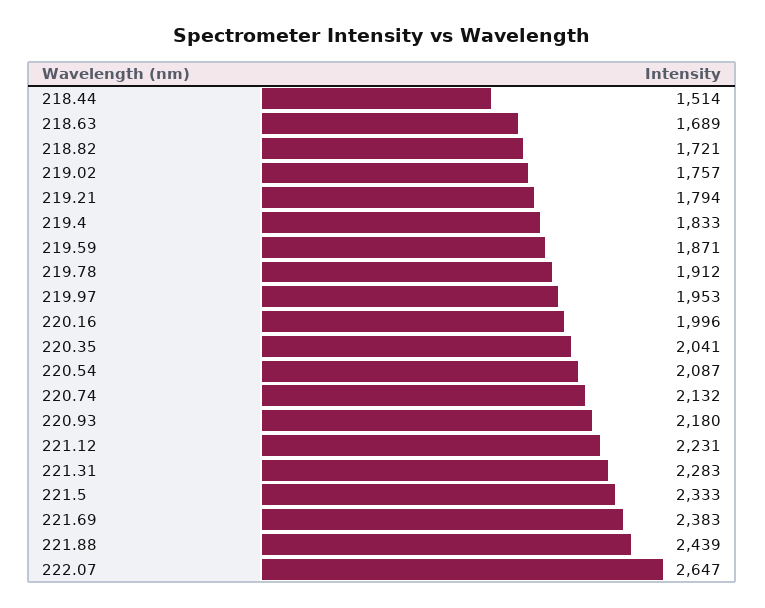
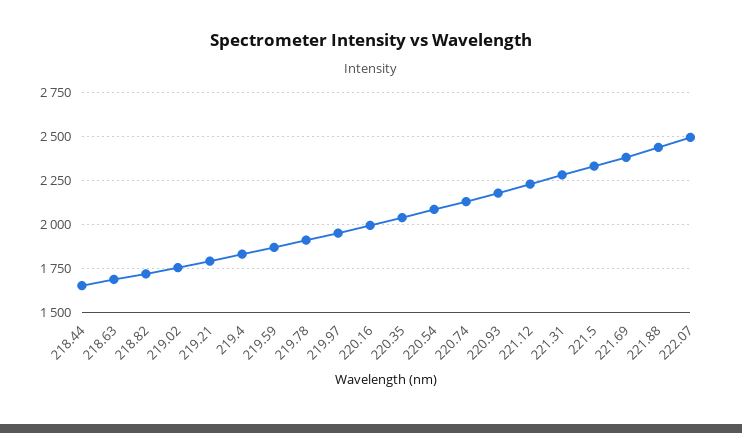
218.44: 1514 -> 1650
222.07: 2647 -> 2500

